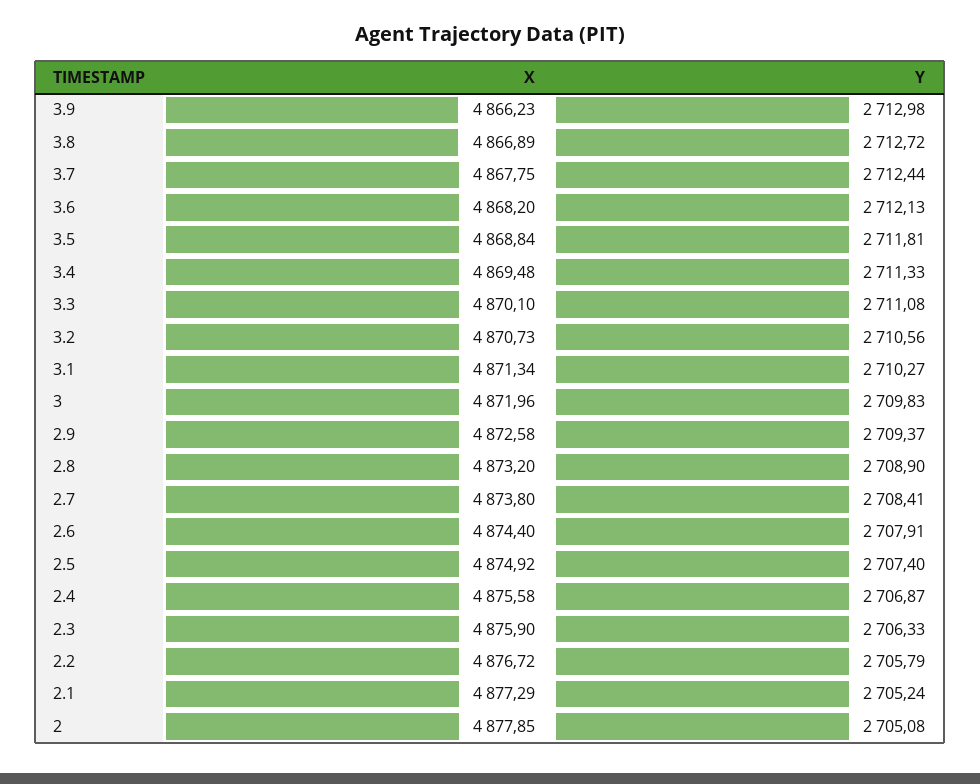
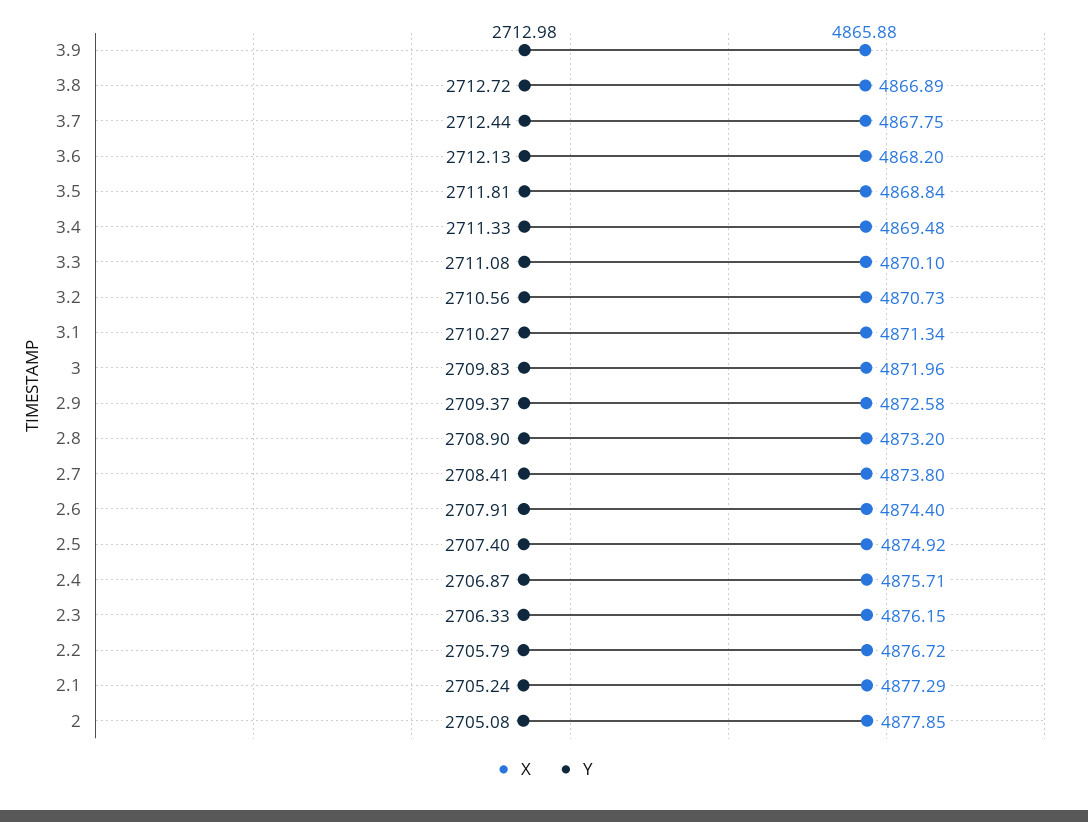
X, 3.9: 4866.23 -> 4865.88
X, 2.4: 4875.58 -> 4875.71
X, 2.3: 4875.9 -> 4876.15

